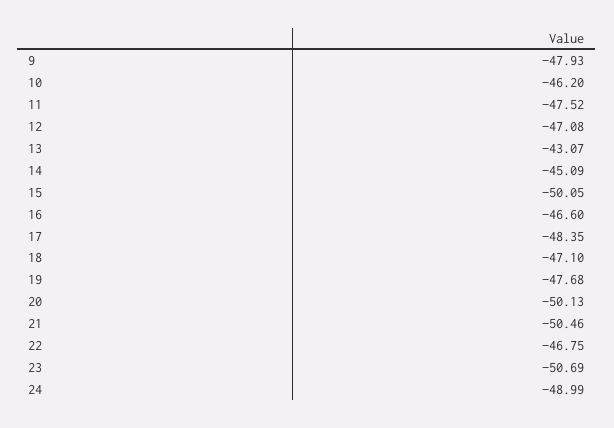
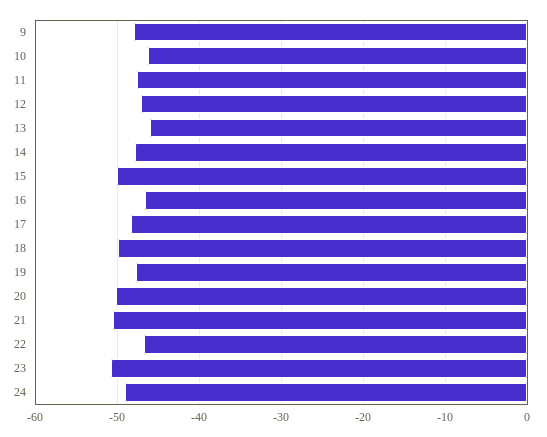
13: -43.07 -> -46
14: -45.09 -> -48
18: -47.1 -> -50

